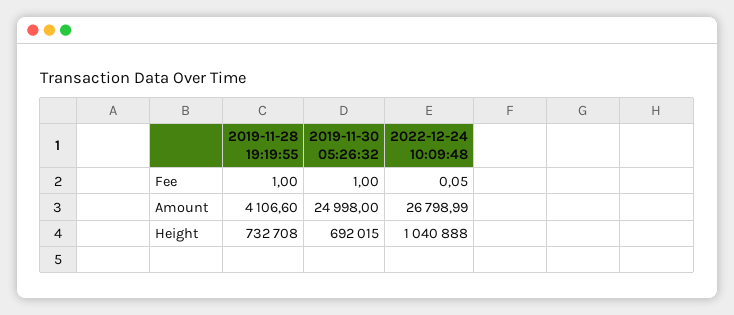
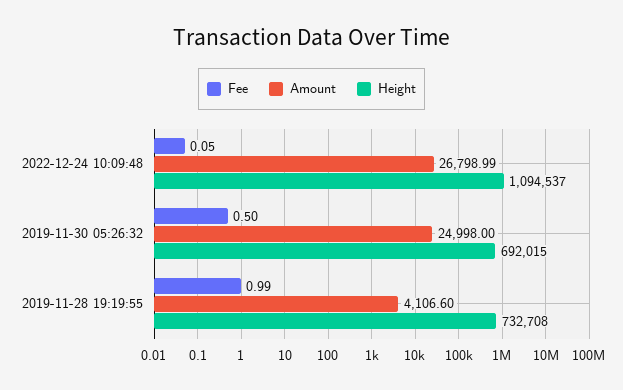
Fee, 2019-11-28 19:19:55: 1 -> 0.99
Fee, 2019-11-30 05:26:32: 1 -> 0.5
Height, 2022-12-24 10:09:48: 1040888 -> 1094537

